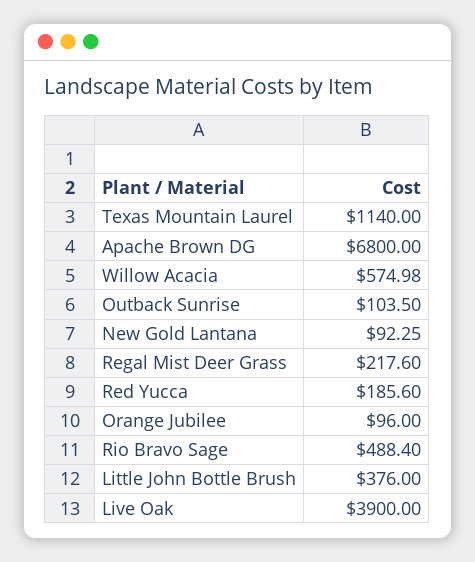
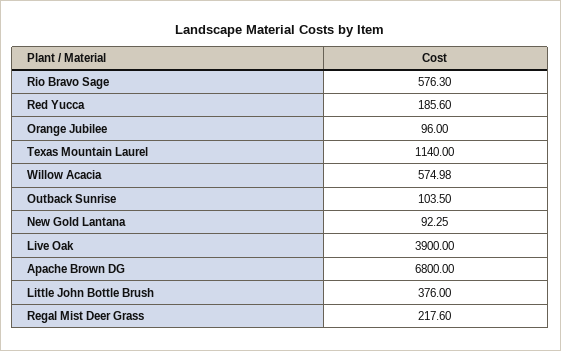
Rio Bravo Sage: 488.4 -> 576.3

